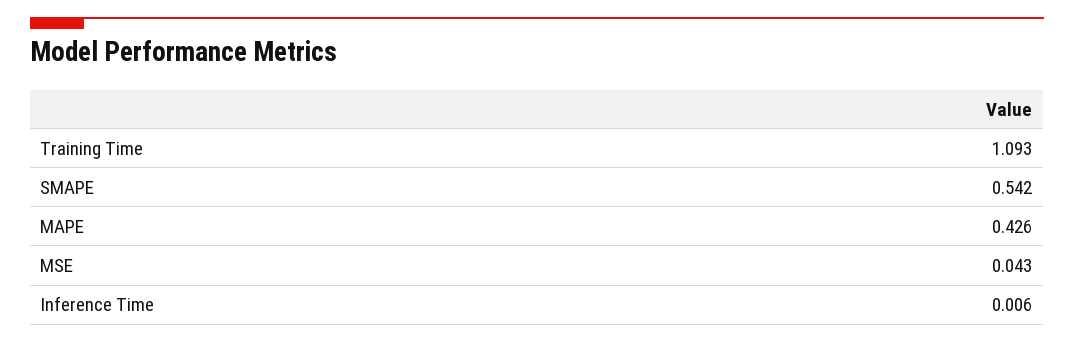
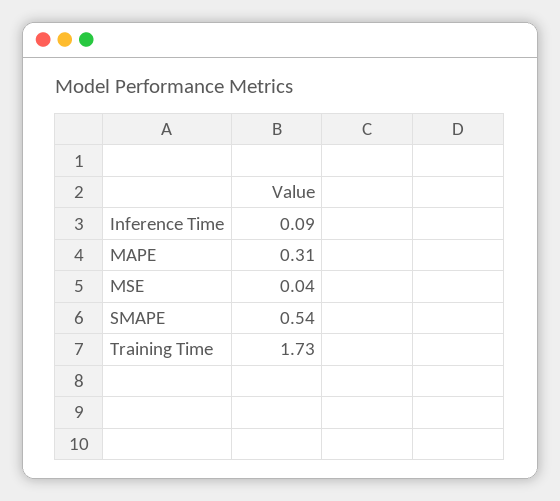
Training Time: 1.093 -> 1.73
MAPE: 0.426 -> 0.31
Inference Time: 0.006 -> 0.09

